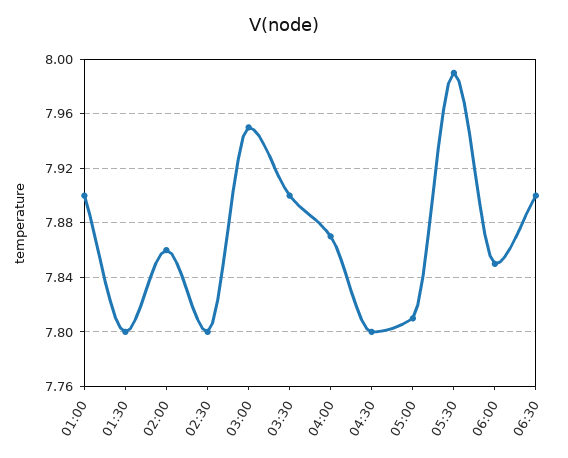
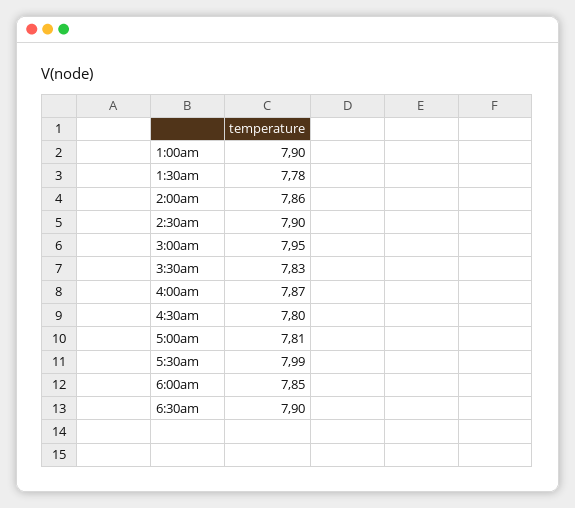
01:30: 7.8 -> 7.78
02:30: 7.8 -> 7.9
03:30: 7.9 -> 7.83

